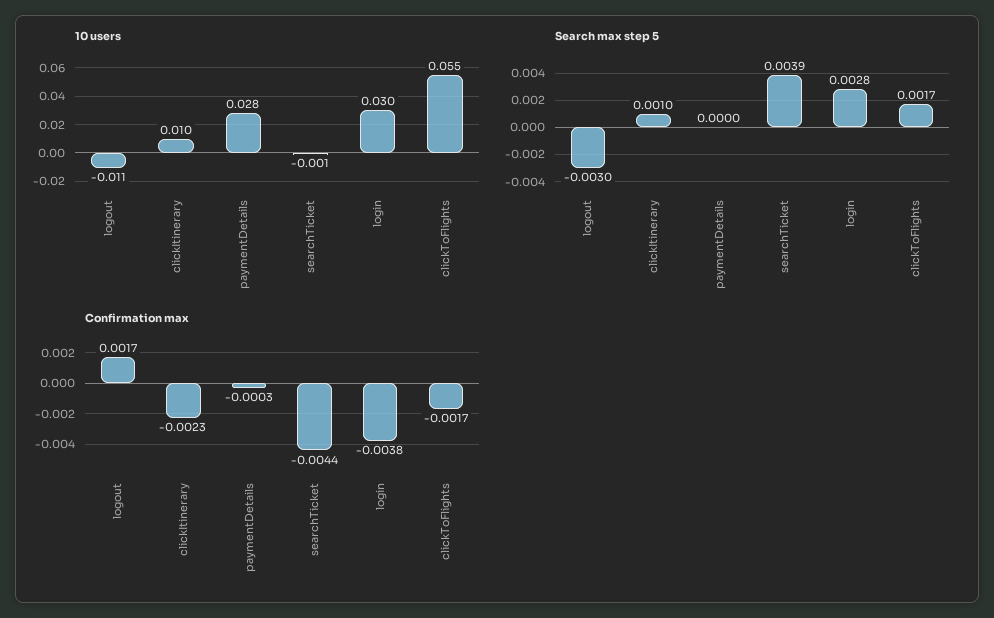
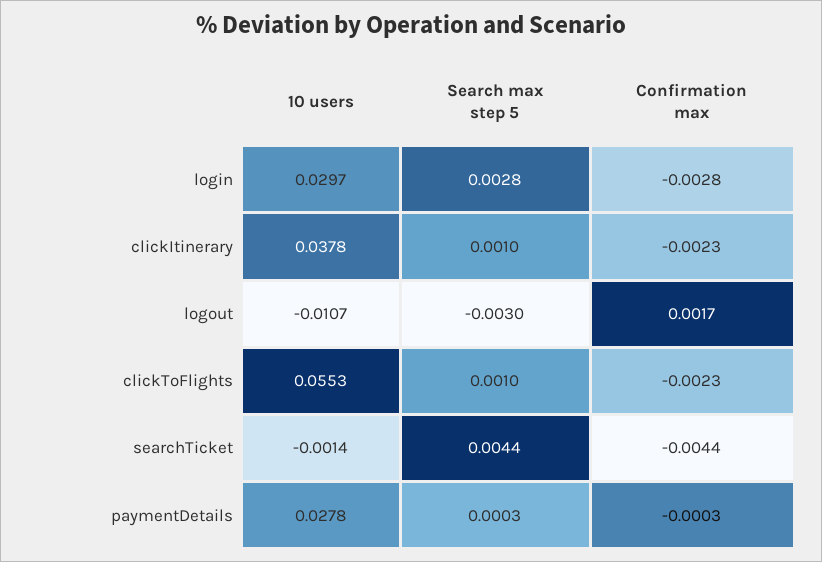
10 users, clickItinerary: 0.01 -> 0.0378
Search max step 5, paymentDetails: 0 -> 0.0003
Search max step 5, searchTicket: 0.0039 -> 0.0044
Search max step 5, clickToFlights: 0.0017 -> 0.001
Confirmation max, login: -0.0038 -> -0.0028
Confirmation max, clickToFlights: -0.0017 -> -0.0023

